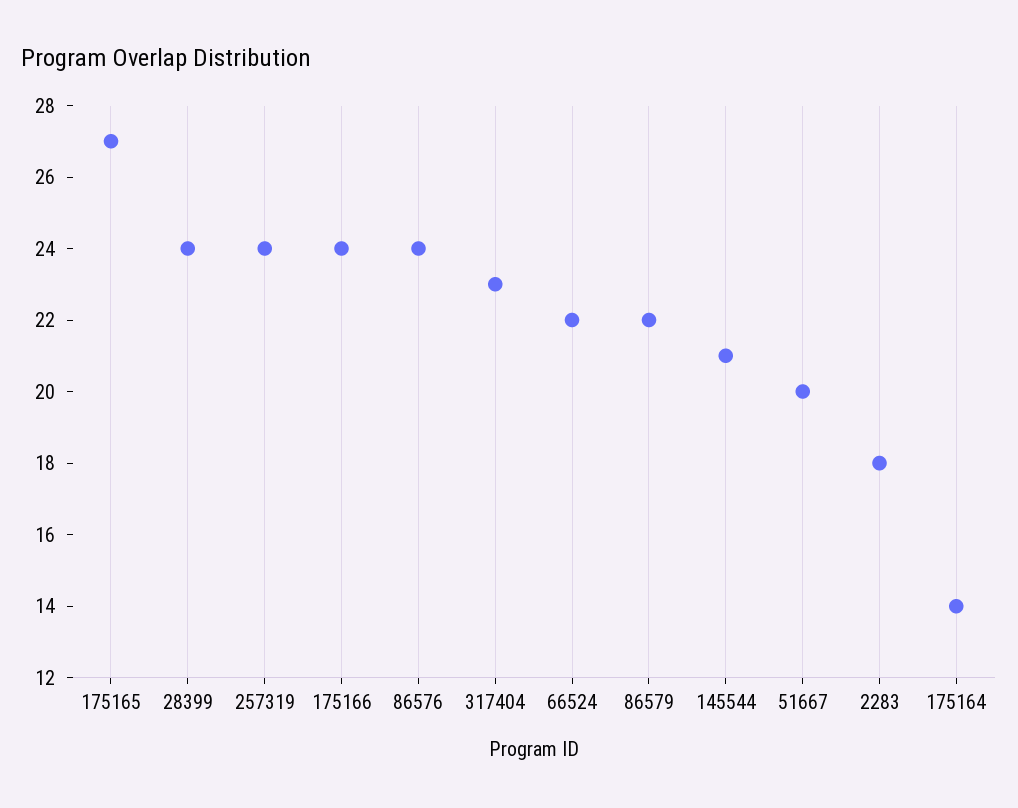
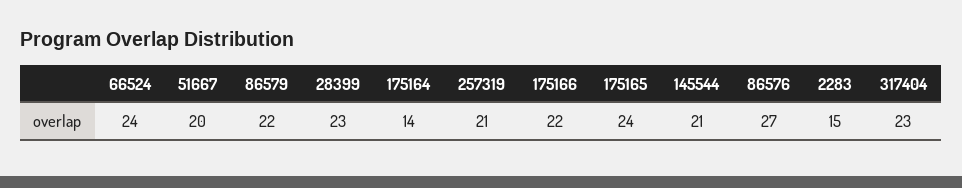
175165: 27 -> 24
28399: 24 -> 23
257319: 24 -> 21
175166: 24 -> 22
86576: 24 -> 27
66524: 22 -> 24
2283: 18 -> 15

